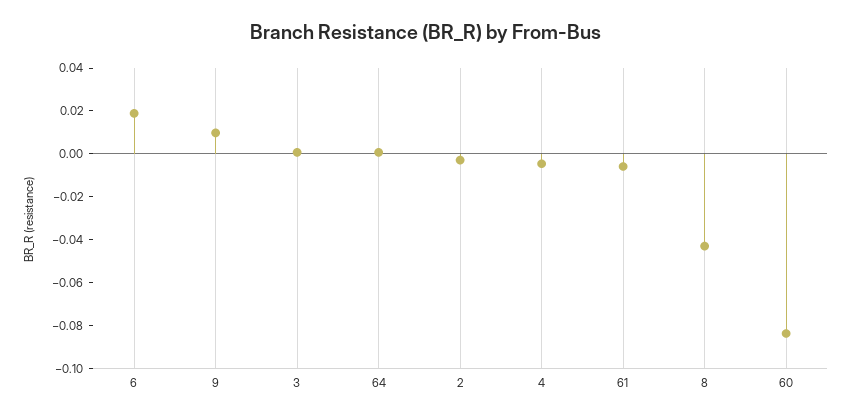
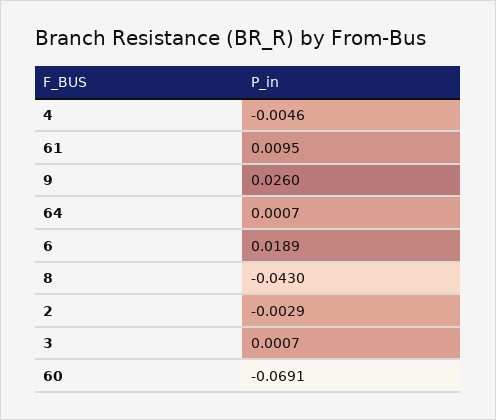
9: 0.01 -> 0.026
61: -0.005 -> 0.0095
60: -0.085 -> -0.0691

